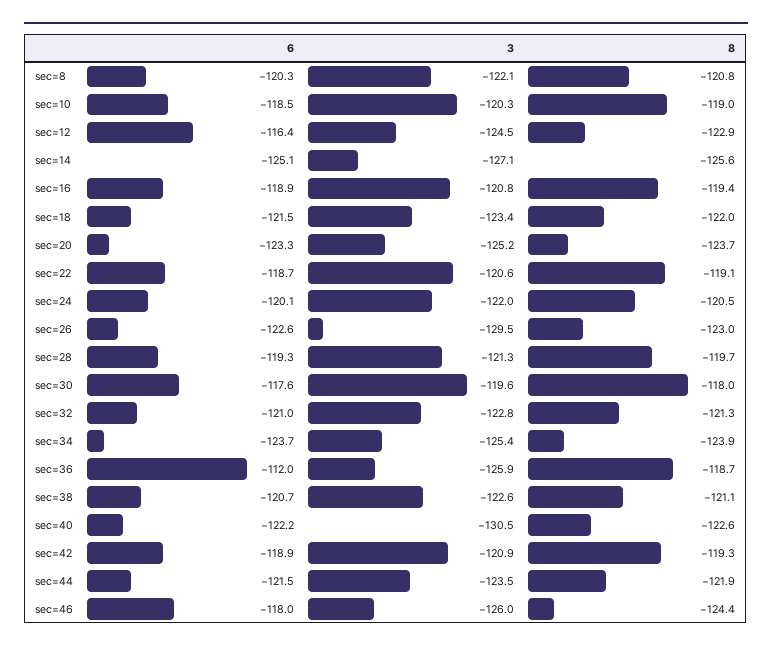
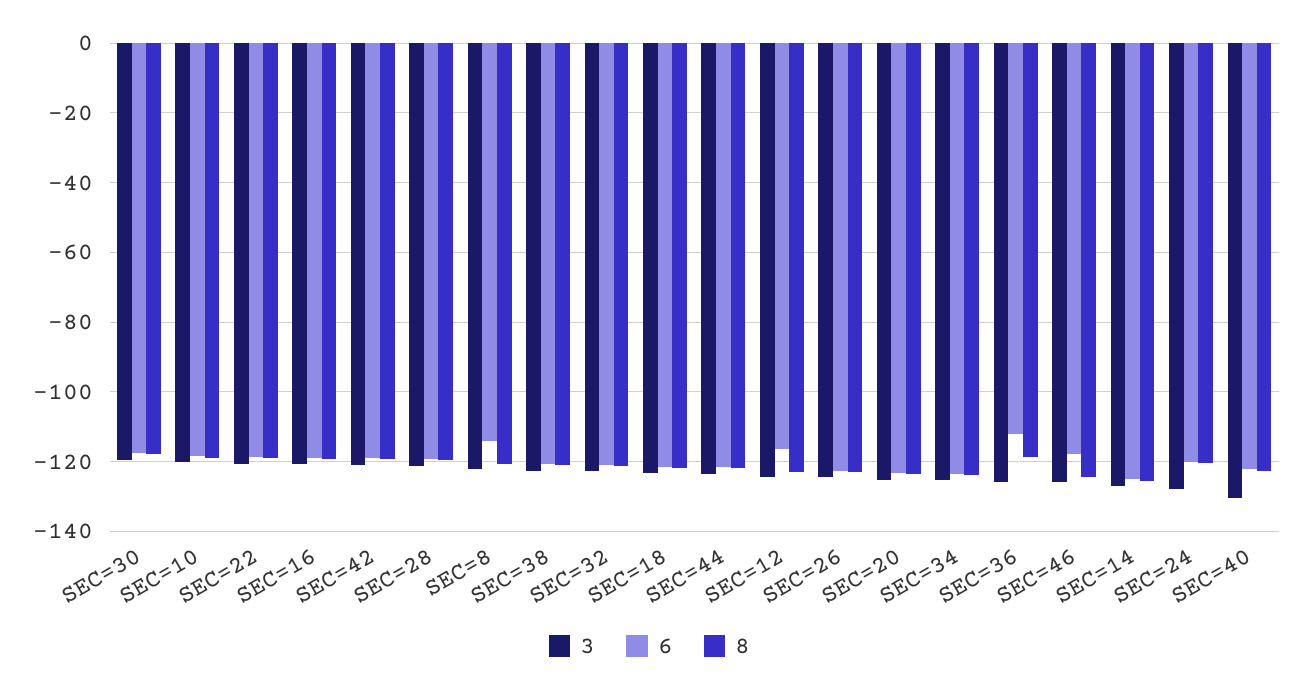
6, sec=8: -120.3 -> -114
3, sec=24: -122 -> -128
3, sec=26: -129.5 -> -124

